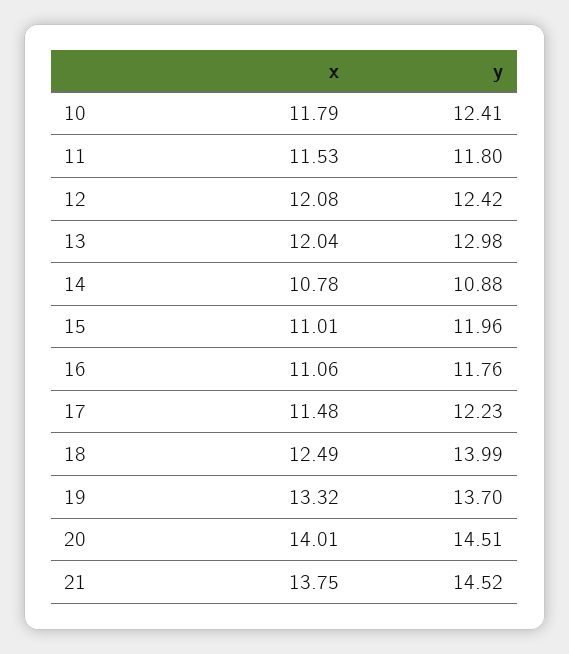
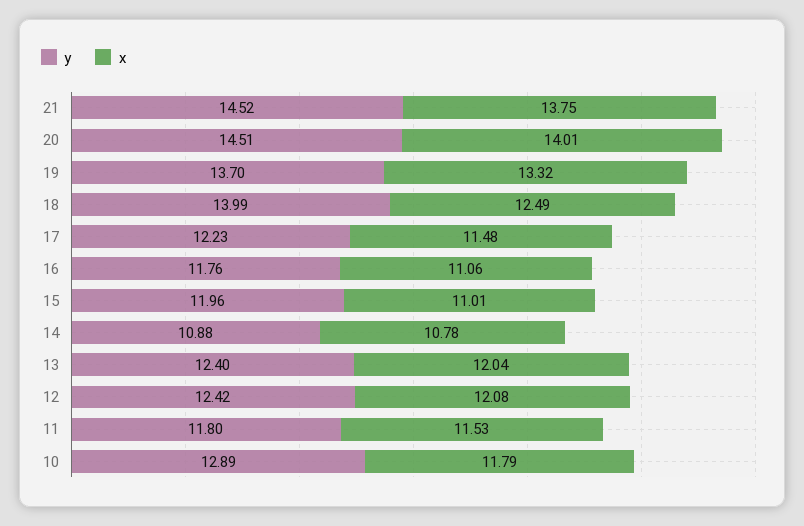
y, 10: 12.41 -> 12.89
y, 13: 12.98 -> 12.4

